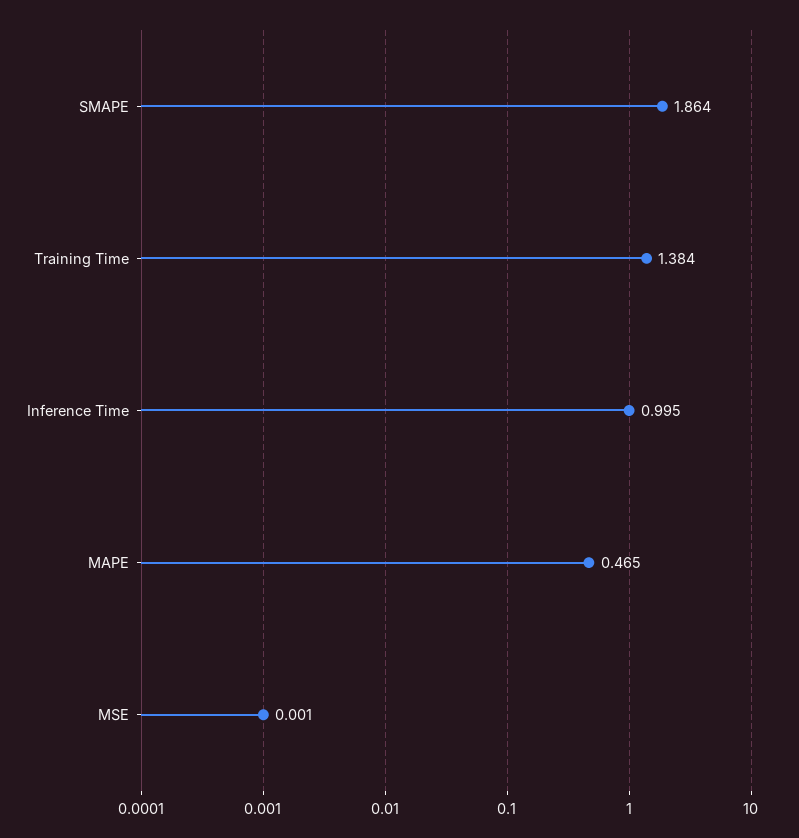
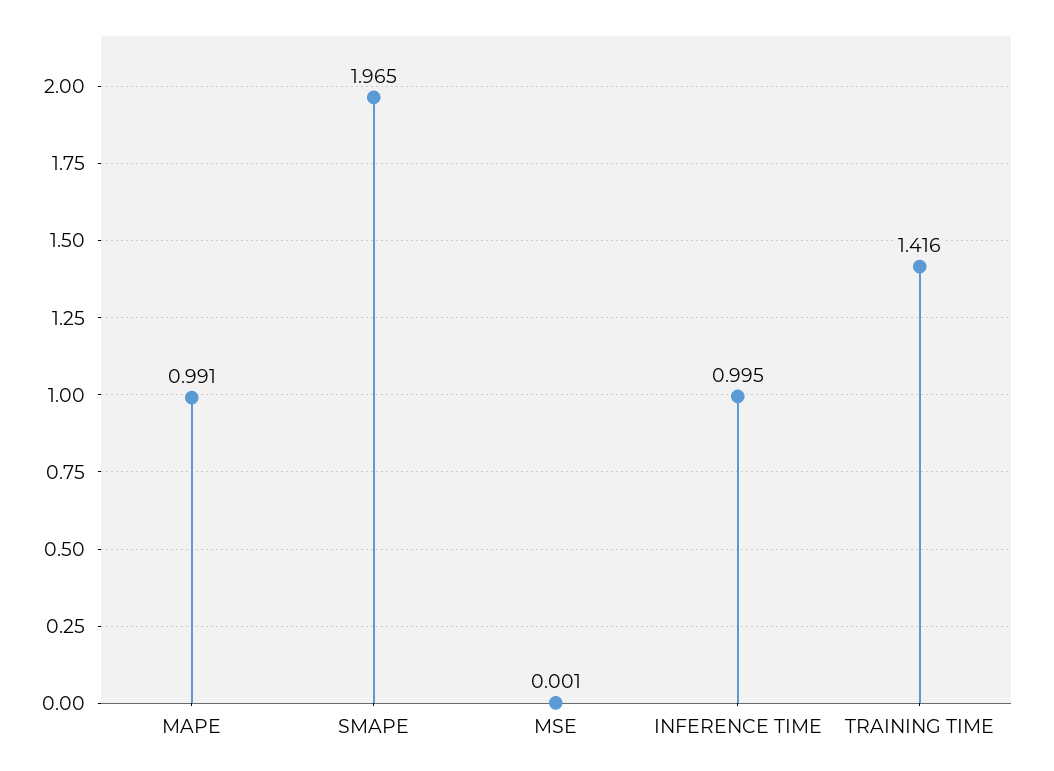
SMAPE: 1.864 -> 1.965
Training Time: 1.384 -> 1.416
MAPE: 0.465 -> 0.991

